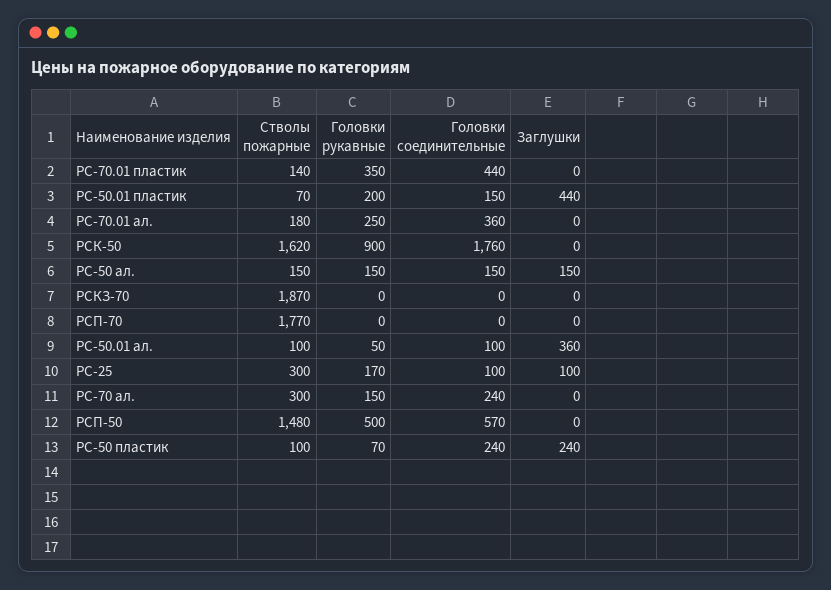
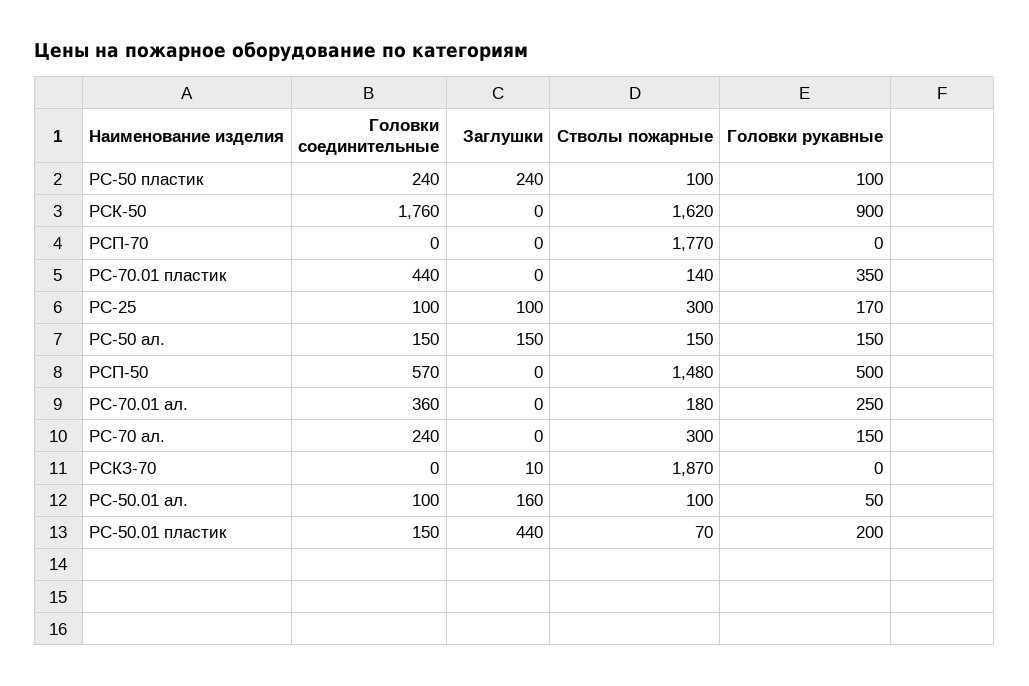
Заглушки, РСКЗ-70: 0 -> 10
Заглушки, РС-50.01 ал.: 360 -> 160
Головки рукавные, РС-50 пластик: 70 -> 100

